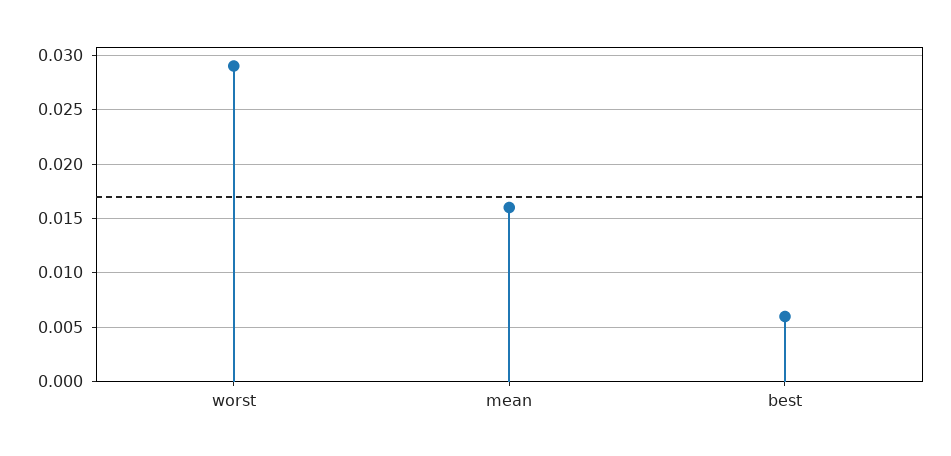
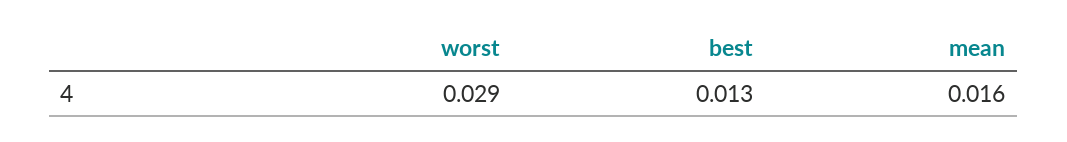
best: 0.006 -> 0.013

